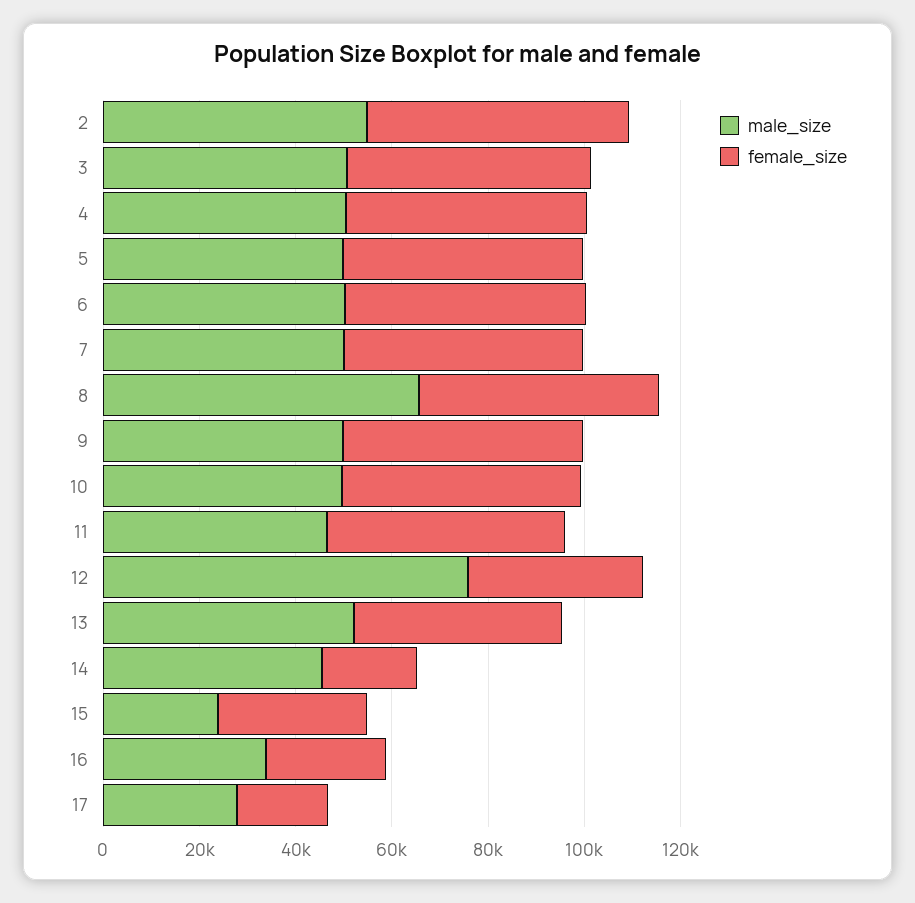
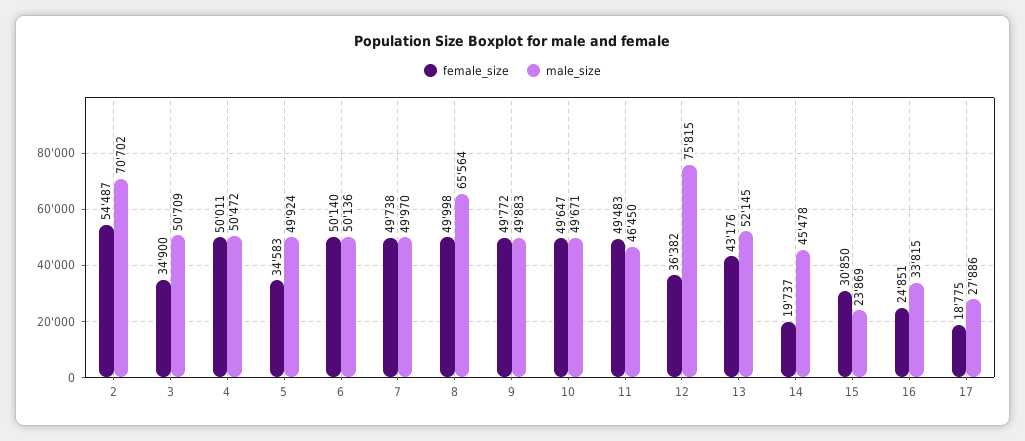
male_size, 2: 55000 -> 70702
female_size, 3: 50000 -> 34900
female_size, 5: 50000 -> 34583

